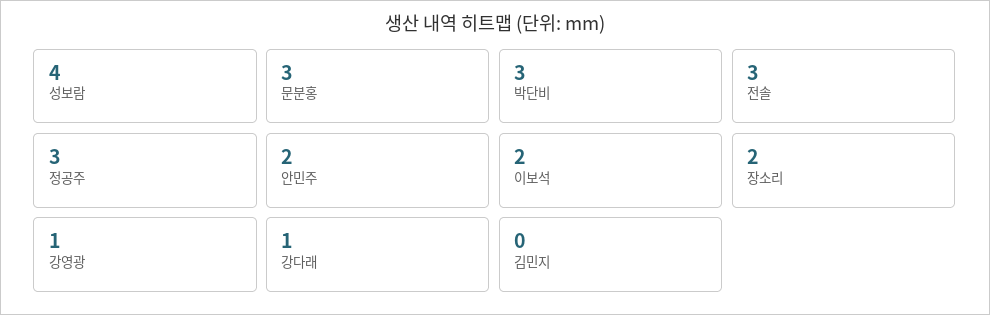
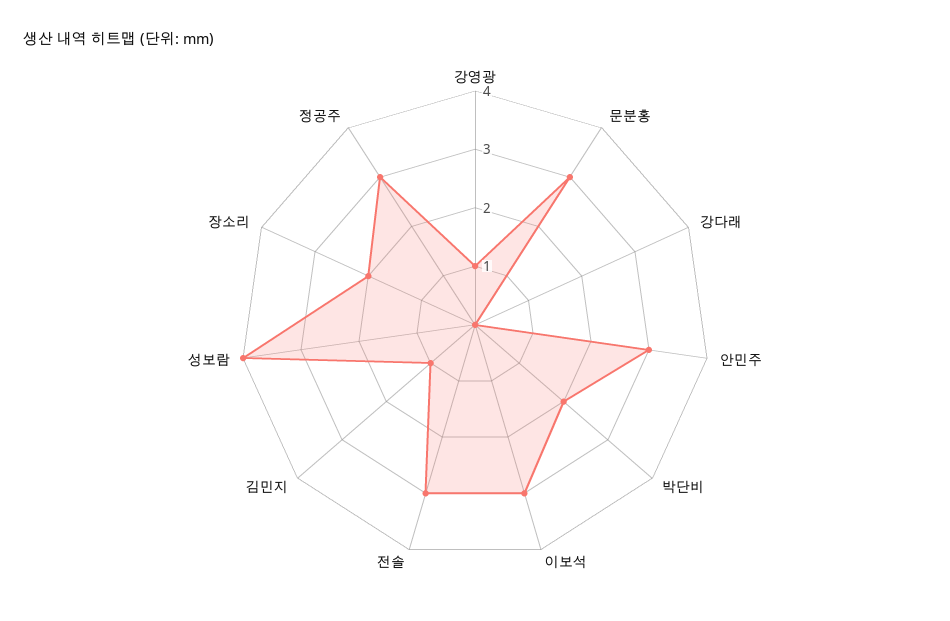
박단비: 3 -> 2
안민주: 2 -> 3
이보석: 2 -> 3
강다래: 1 -> 0
김민지: 0 -> 1

